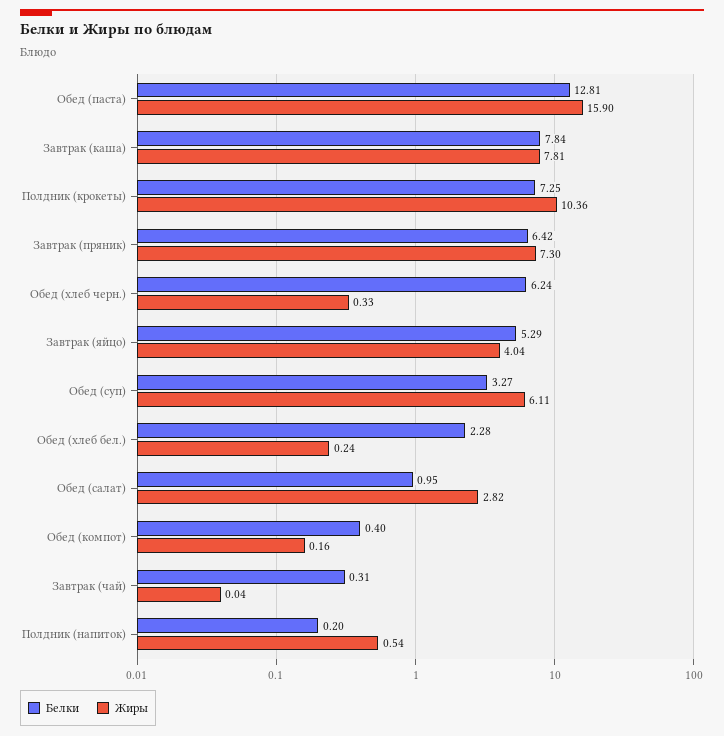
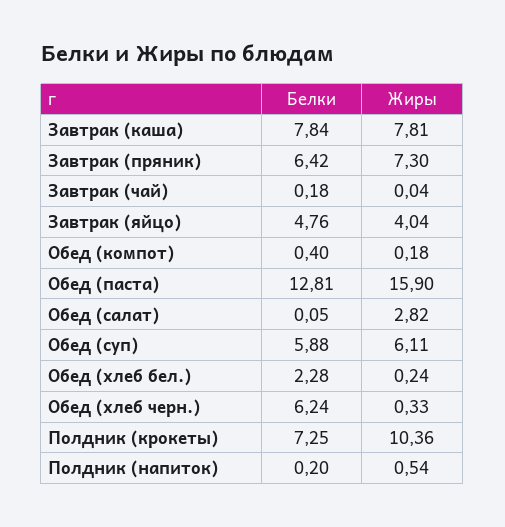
Белки, Завтрак (яйцо): 5.29 -> 4.76
Белки, Обед (суп): 3.27 -> 5.88
Белки, Обед (салат): 0.95 -> 0.05
Жиры, Обед (компот): 0.16 -> 0.18
Белки, Завтрак (чай): 0.31 -> 0.18

